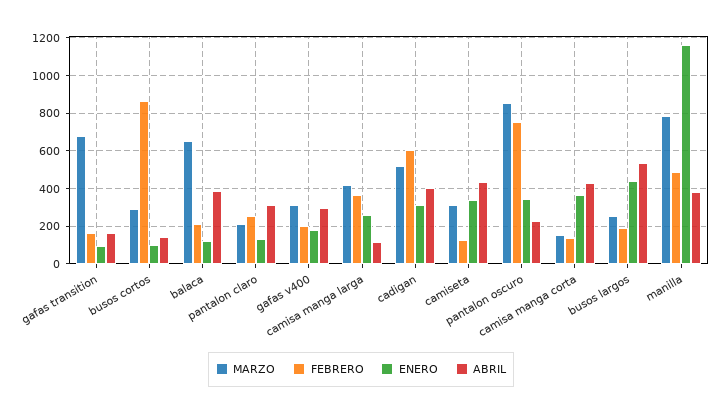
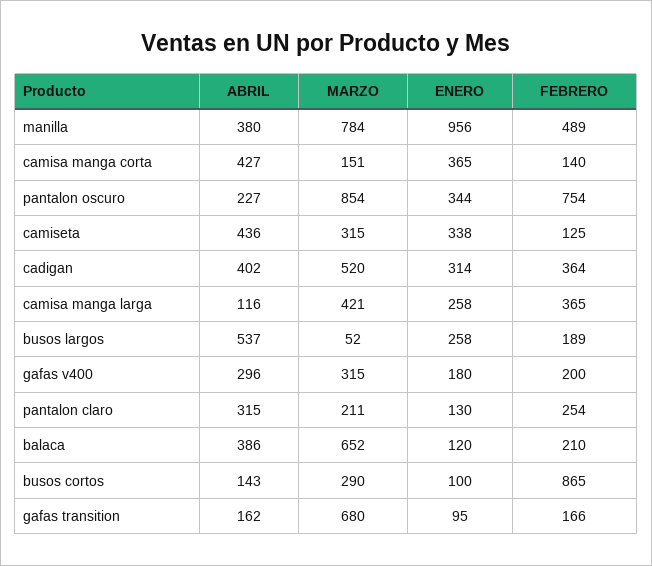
FEBRERO, cadigan: 600 -> 364
MARZO, busos largos: 250 -> 52
ENERO, busos largos: 450 -> 258
ENERO, manilla: 1150 -> 956

